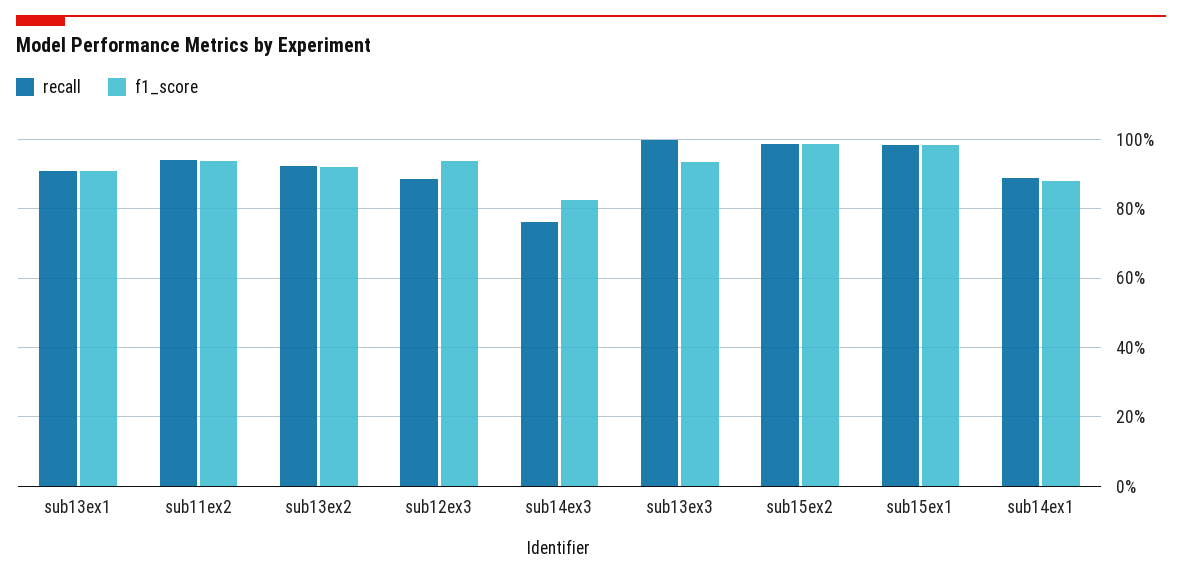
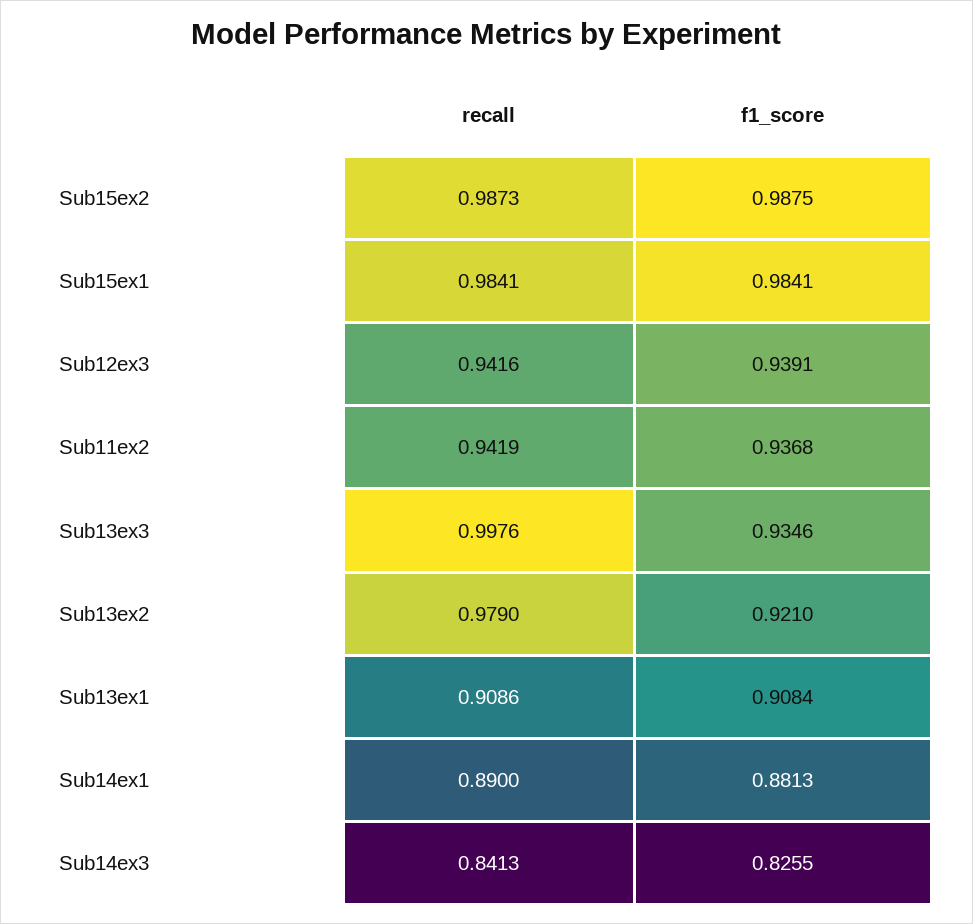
recall, sub13ex2: 0.92 -> 0.979
recall, sub12ex3: 0.88 -> 0.9416
recall, sub14ex3: 0.76 -> 0.8413

